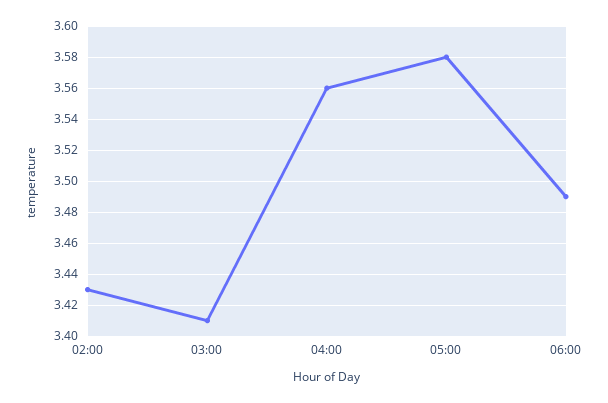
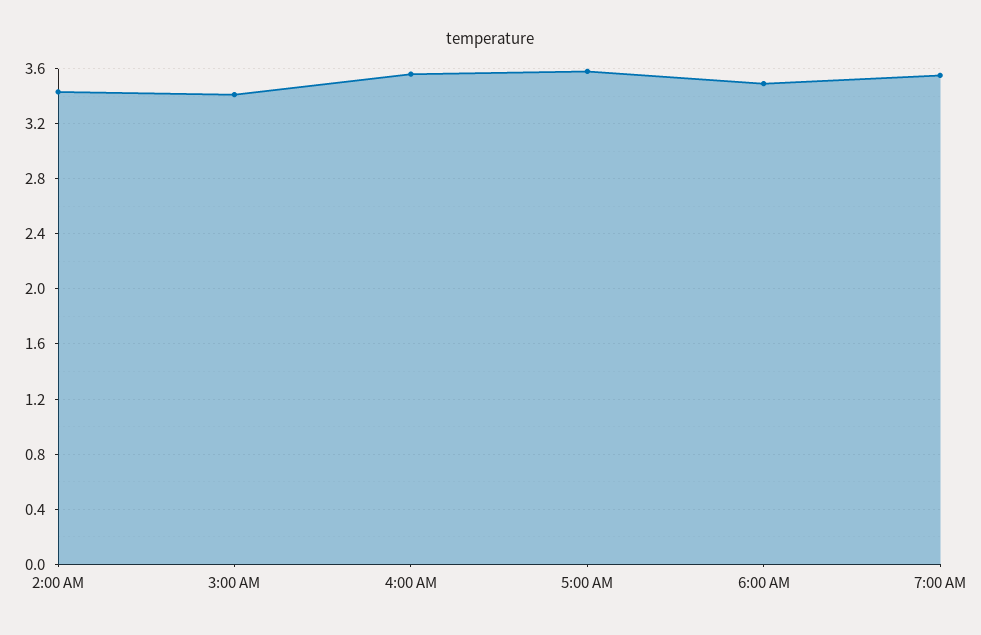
7:00 AM: none -> 3.55

